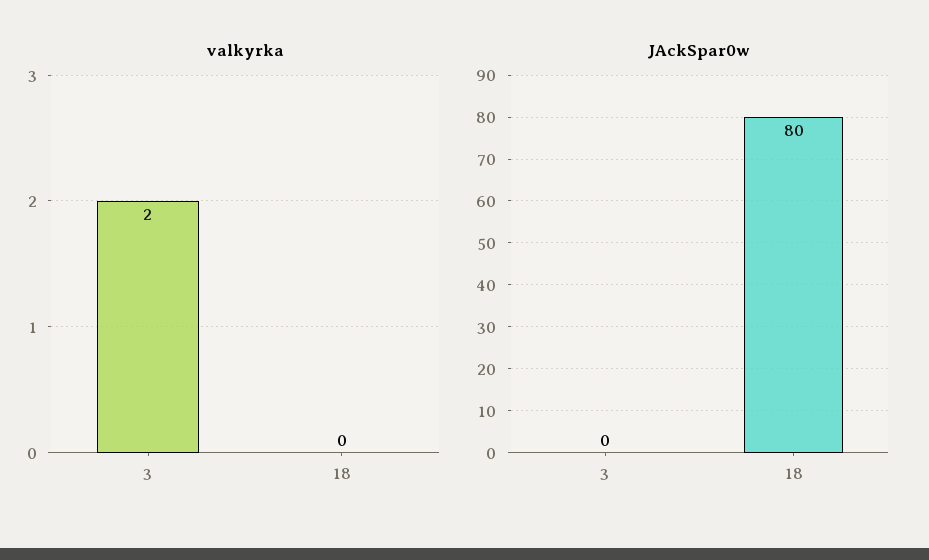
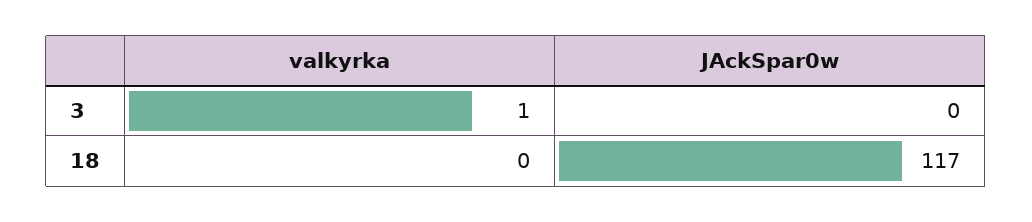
valkyrka, 3: 2 -> 1
JAckSpar0w, 18: 80 -> 117

